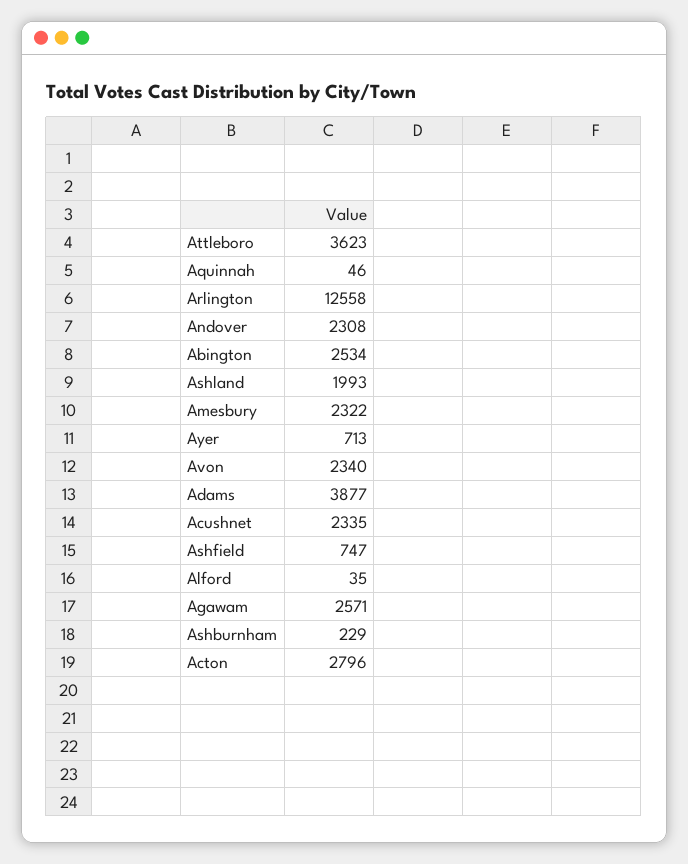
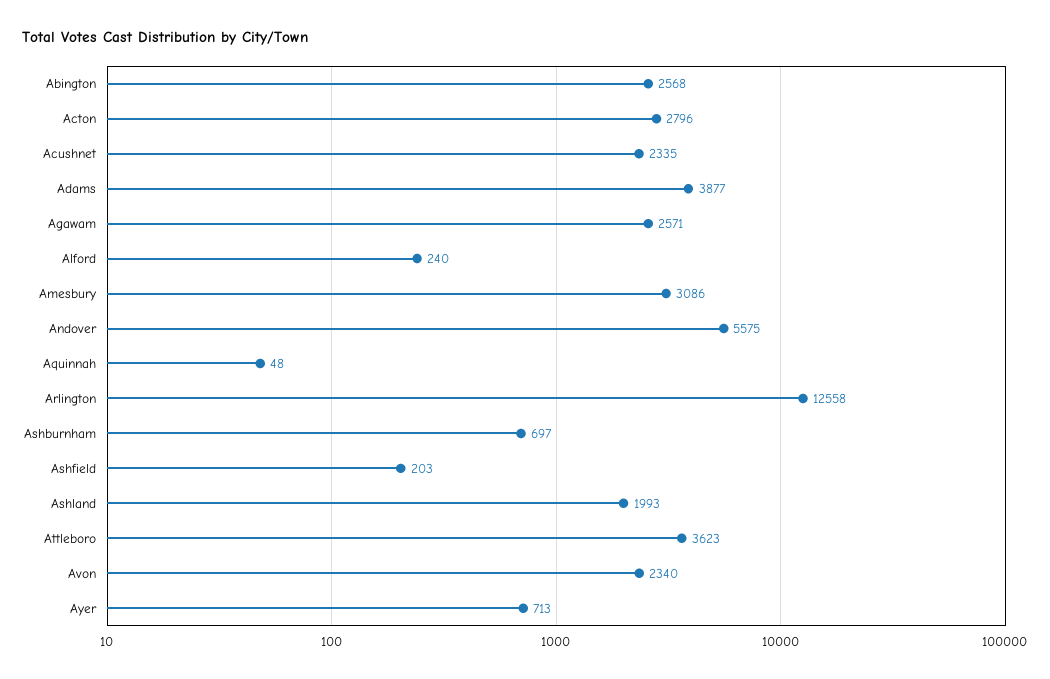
Aquinnah: 46 -> 48
Andover: 2308 -> 5575
Abington: 2534 -> 2568
Amesbury: 2322 -> 3086
Ashfield: 747 -> 203
Alford: 35 -> 240
Ashburnham: 229 -> 697

